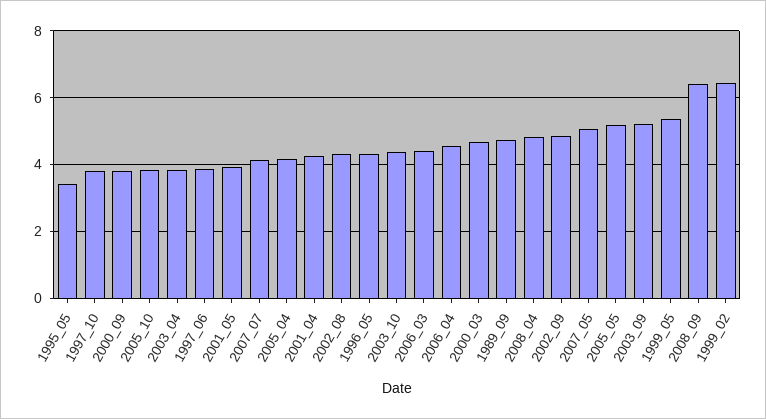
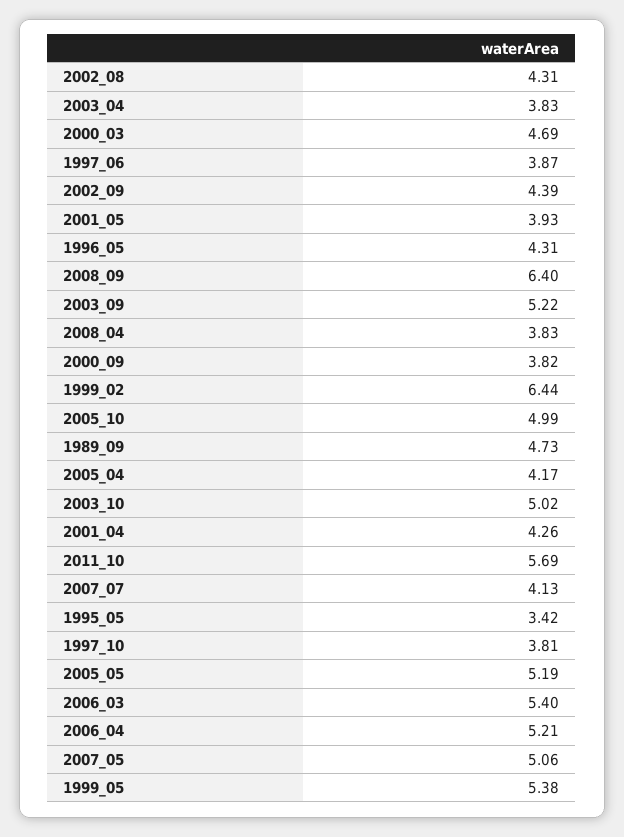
2005_10: 3.8 -> 4.99
2003_10: 4.4 -> 5.02
2006_03: 4.4 -> 5.4
2006_04: 4.6 -> 5.21
2008_04: 4.8 -> 3.83
2002_09: 4.8 -> 4.39
2011_10: none -> 5.69

